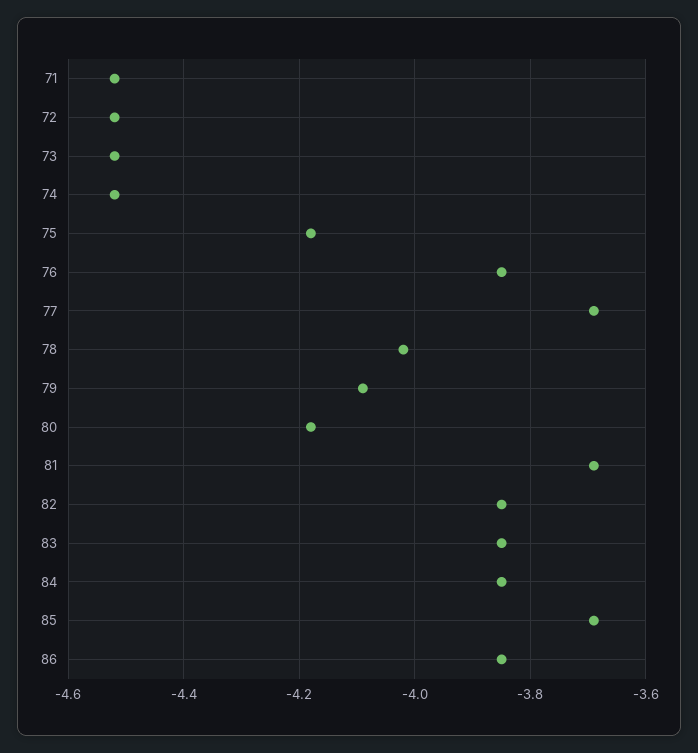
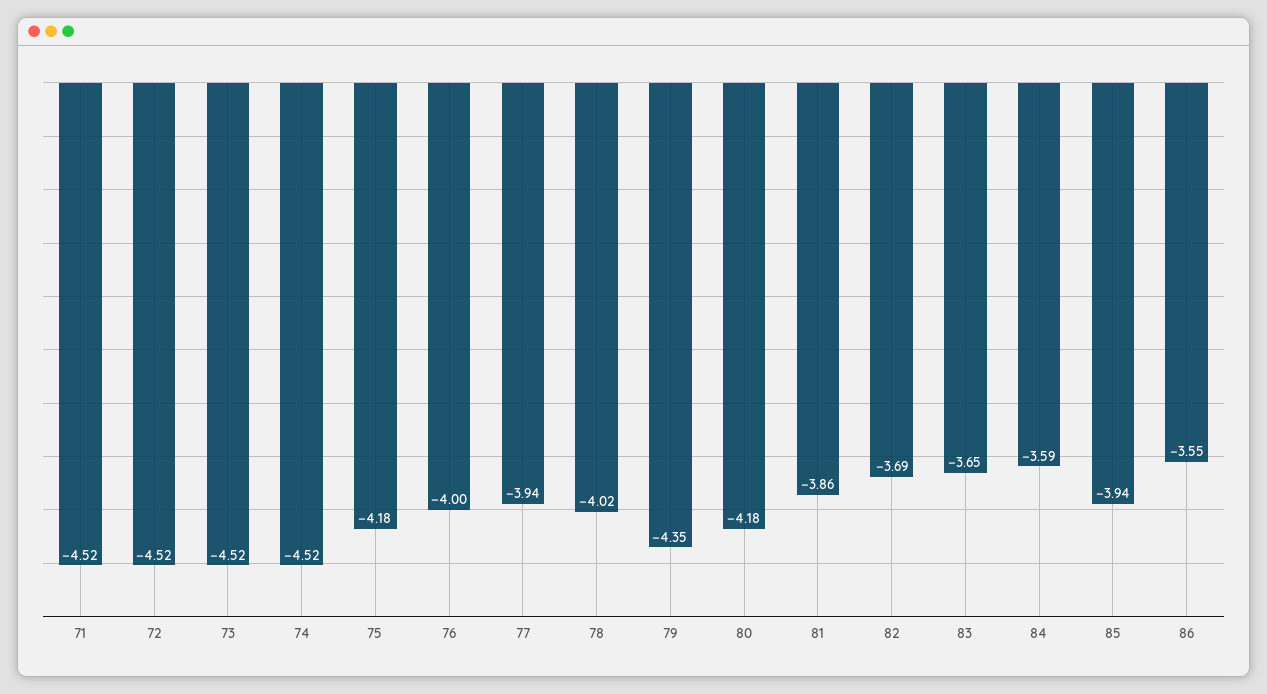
76: -3.85 -> -4
77: -3.7 -> -3.94
79: -4.1 -> -4.35
81: -3.7 -> -3.86
82: -3.85 -> -3.69
83: -3.85 -> -3.65
84: -3.85 -> -3.59
85: -3.7 -> -3.94
86: -3.85 -> -3.55

